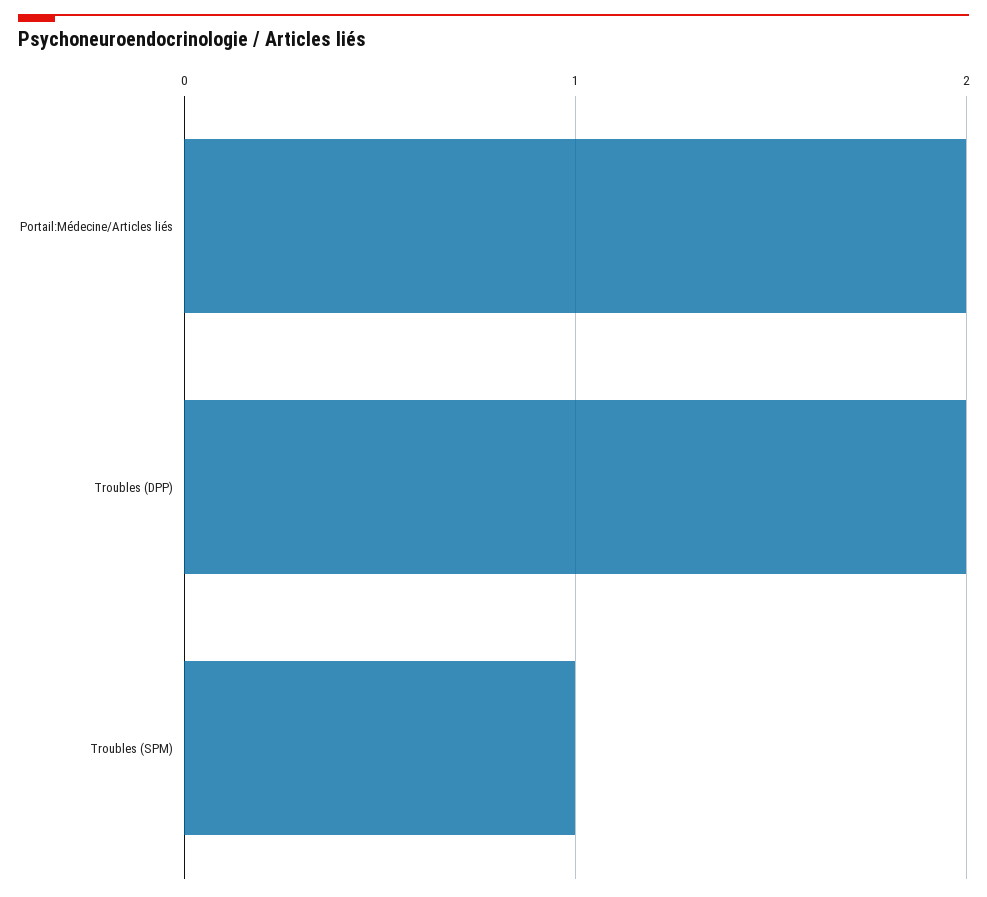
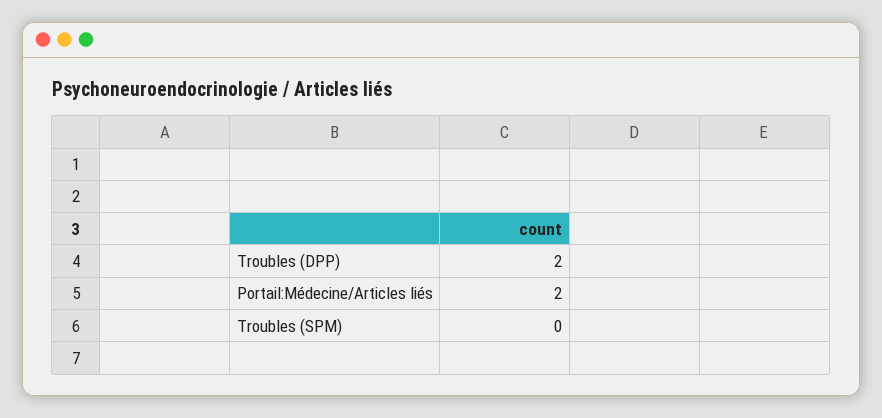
Troubles (SPM): 1 -> 0

